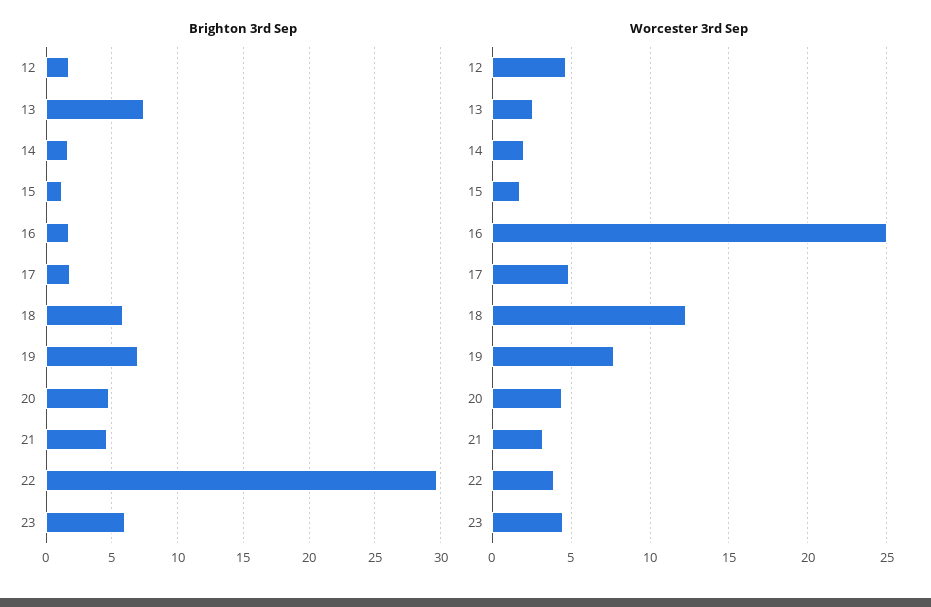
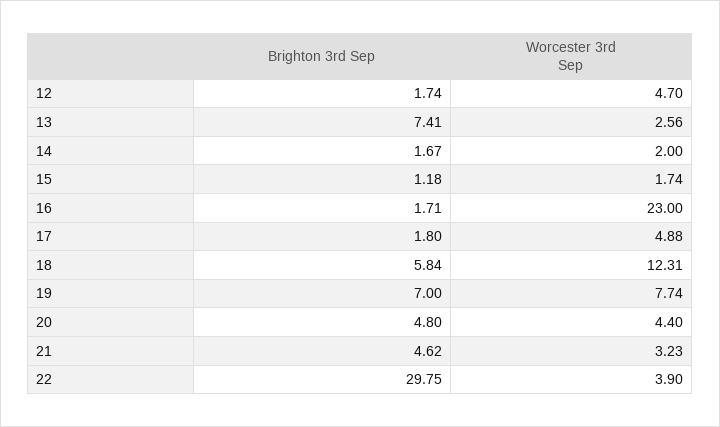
Brighton 3rd Sep, 23: 6 -> none
Worcester 3rd Sep, 16: 25 -> 23
Worcester 3rd Sep, 23: 4.5 -> none

